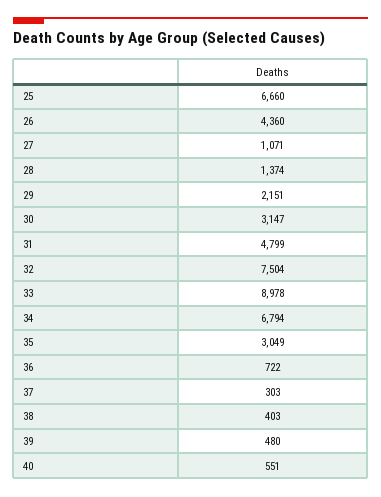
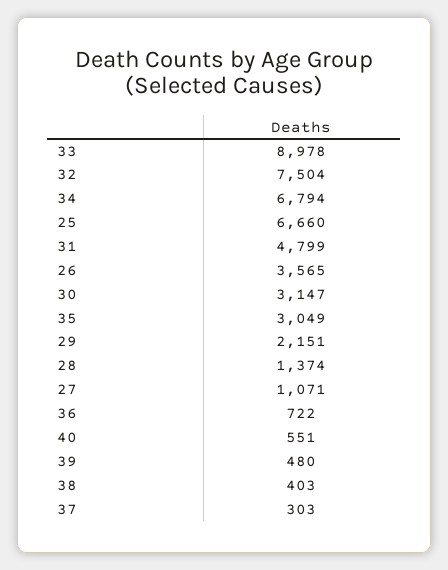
26: 4360 -> 3565

